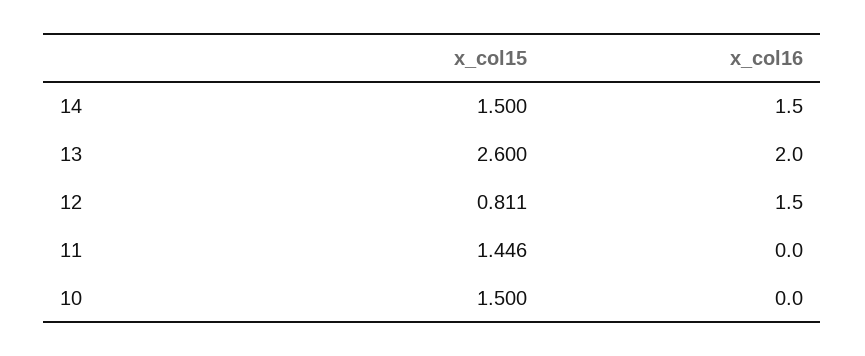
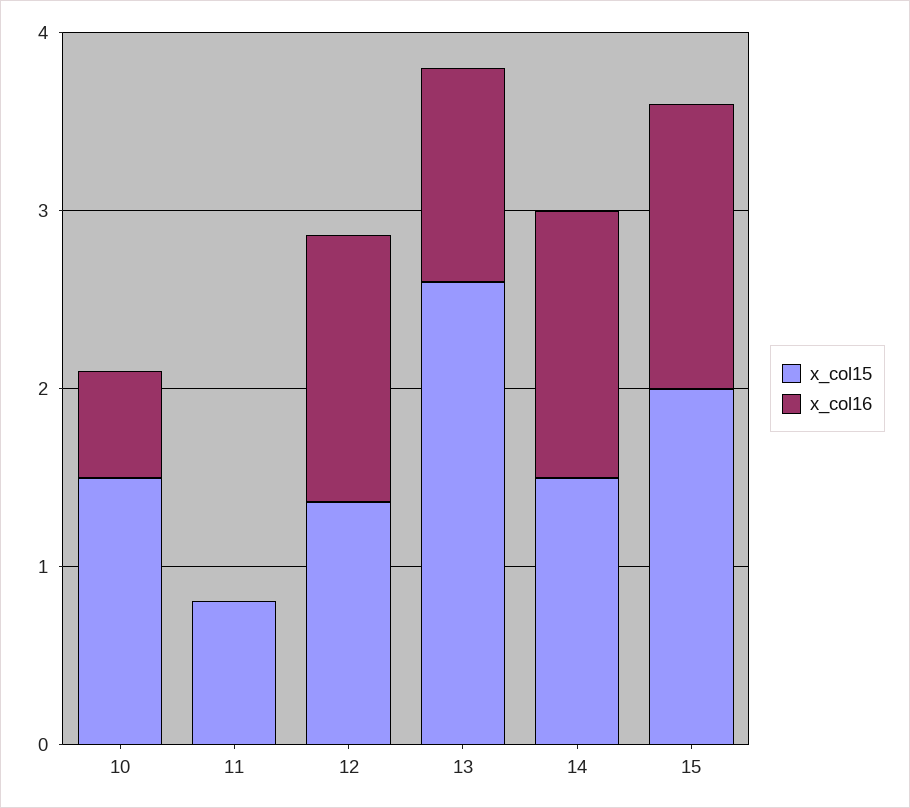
x_col16, 13: 2 -> 1.2
x_col15, 12: 0.811 -> 1.4
x_col15, 11: 1.446 -> 0.8
x_col16, 10: 0 -> 0.6
x_col15, 15: none -> 2
x_col16, 15: none -> 1.6

